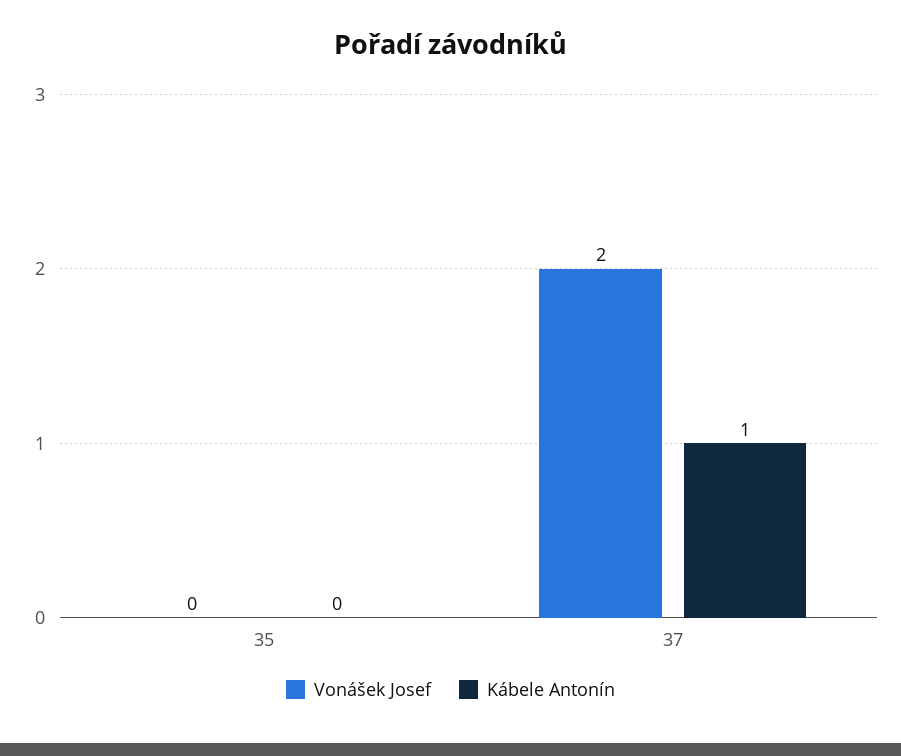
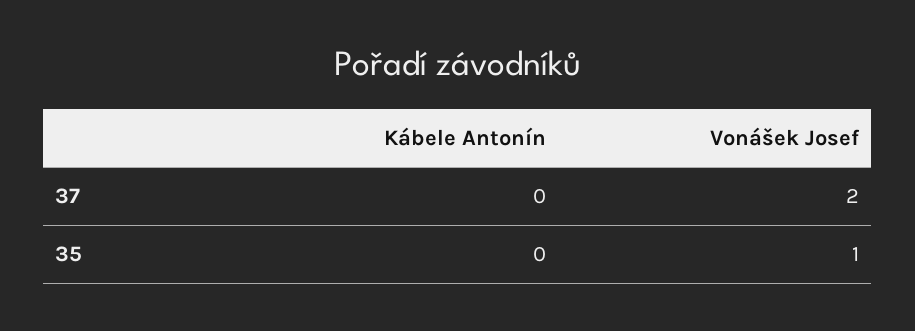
Vonášek Josef, 35: 0 -> 1
Kábele Antonín, 37: 1 -> 0

